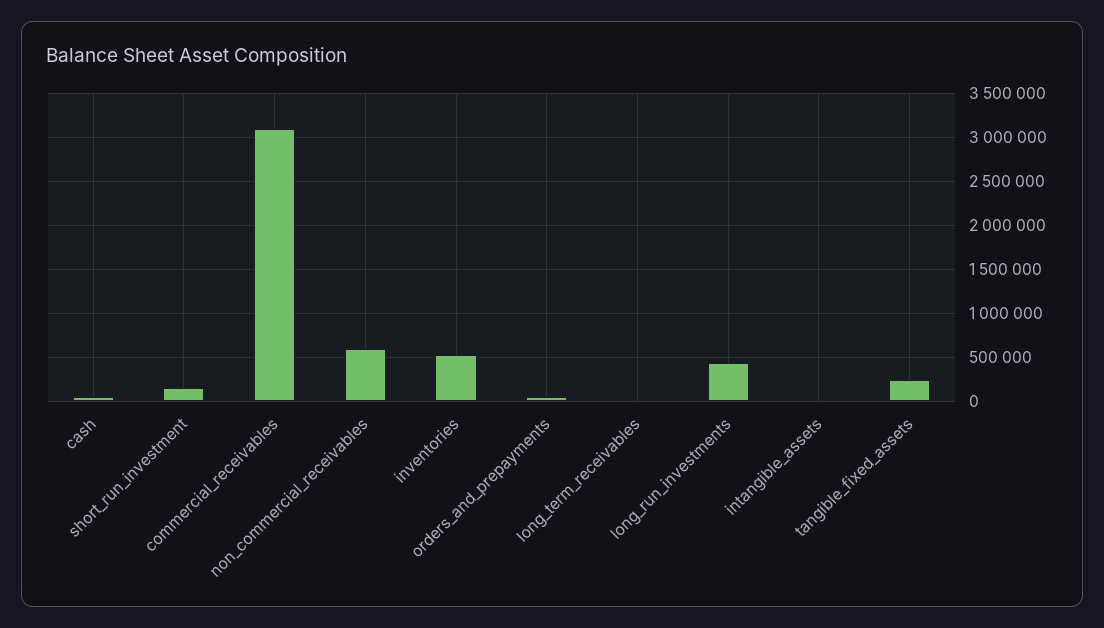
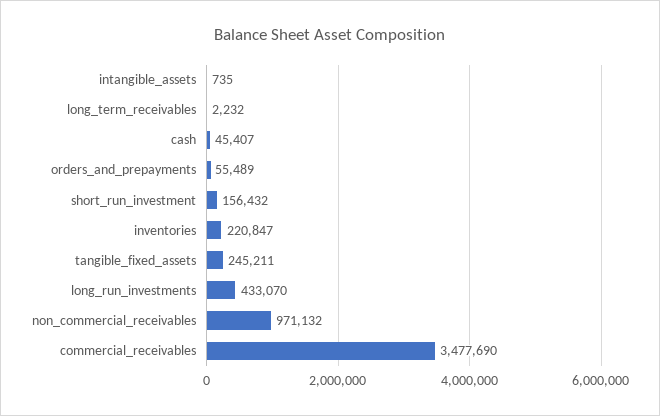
commercial_receivables: 3100000 -> 3477690
non_commercial_receivables: 600000 -> 971132
inventories: 500000 -> 220847

